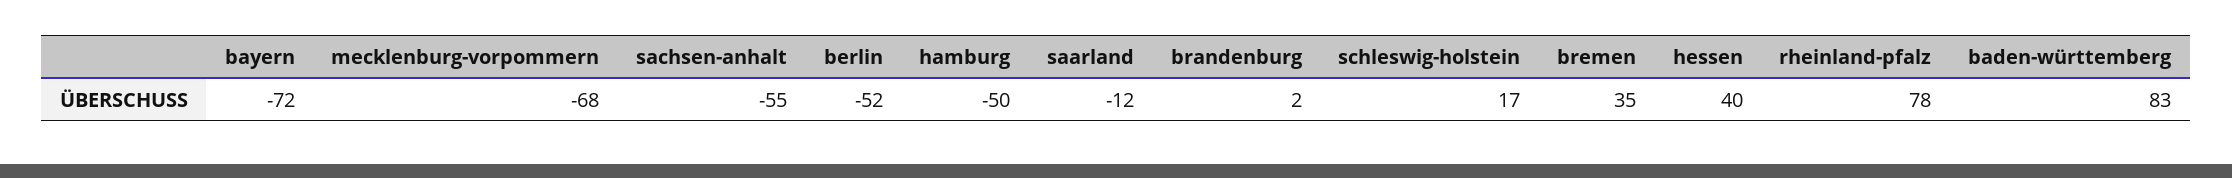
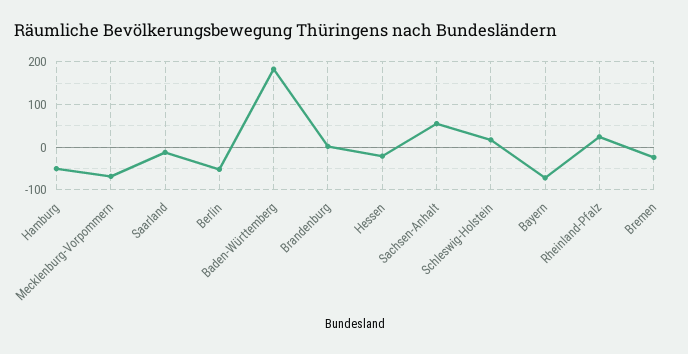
sachsen-anhalt: -55 -> 60
bremen: 35 -> -20
hessen: 40 -> -20
rheinland-pfalz: 78 -> 20
baden-württemberg: 83 -> 180

